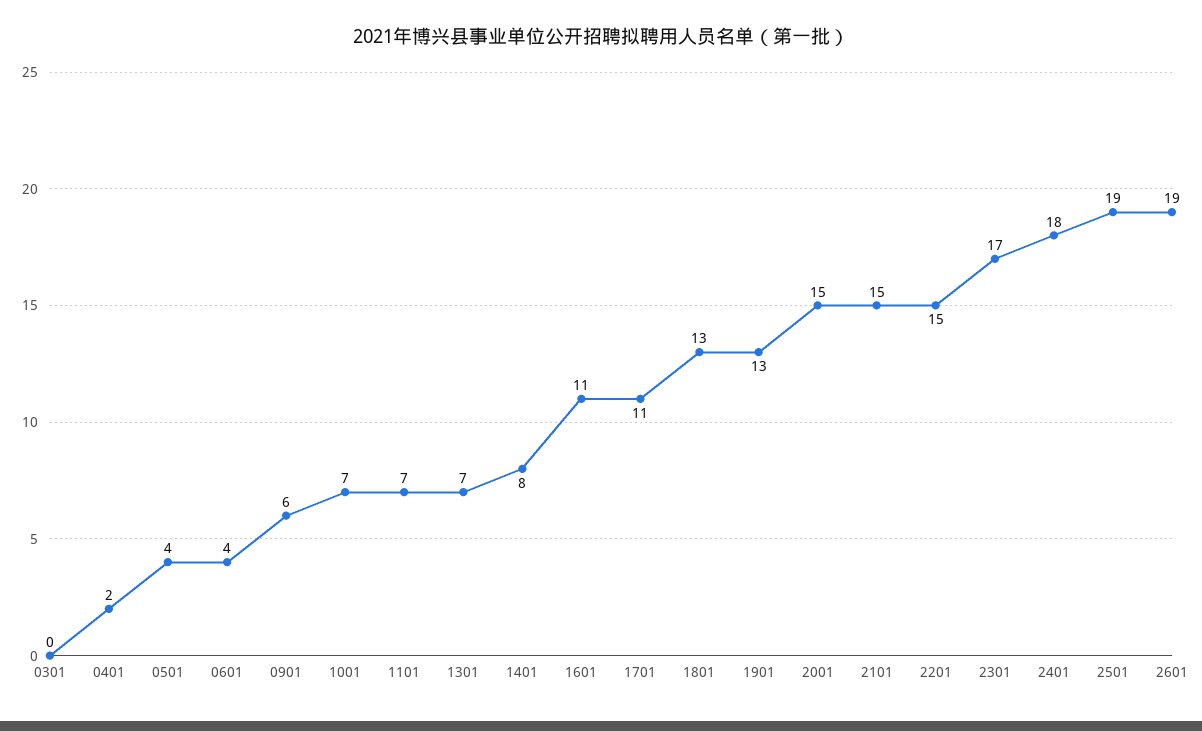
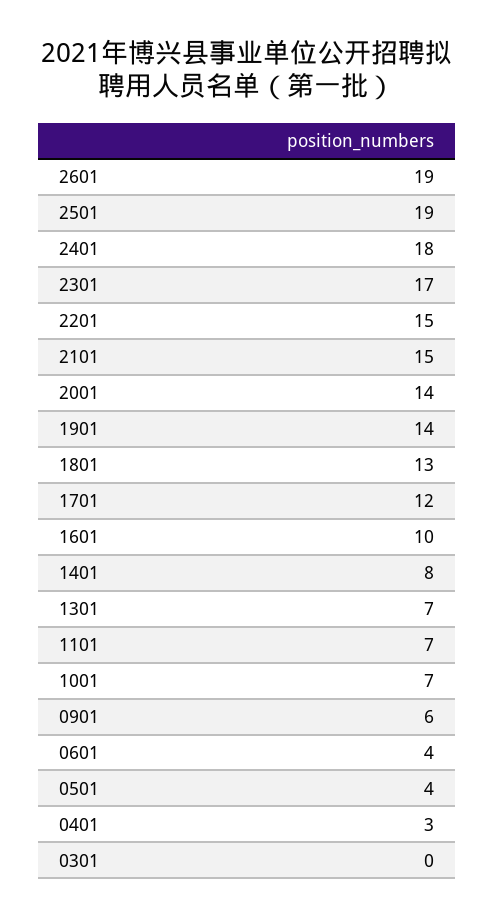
0401: 2 -> 3
1601: 11 -> 10
1701: 11 -> 12
1901: 13 -> 14
2001: 15 -> 14

